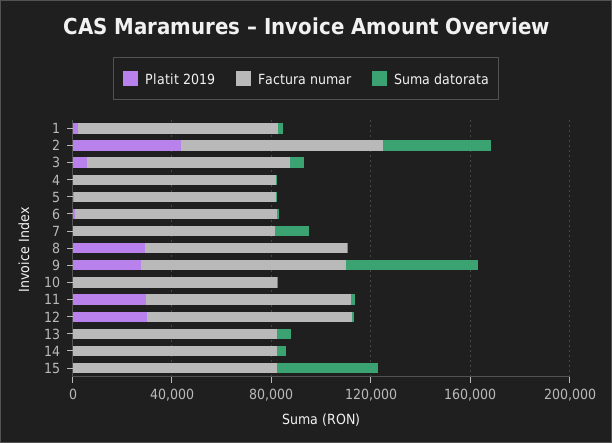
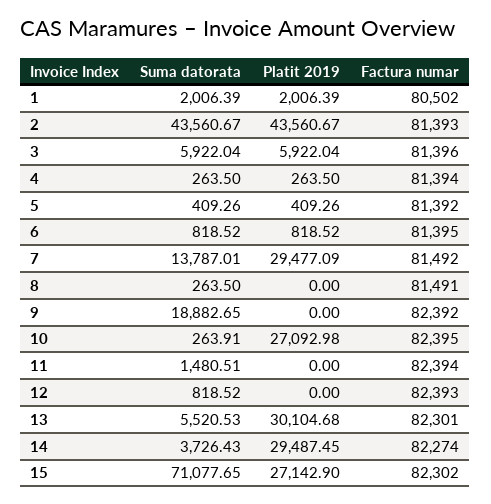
Platit 2019, 7: 0 -> 29477.09
Platit 2019, 8: 30000 -> 0
Platit 2019, 9: 30000 -> 0
Suma datorata, 9: 50000 -> 18882.65
Platit 2019, 10: 0 -> 27092.98
Platit 2019, 11: 30000 -> 0
Platit 2019, 12: 30000 -> 0
Platit 2019, 13: 0 -> 30104.68
Platit 2019, 14: 0 -> 29487.45
Platit 2019, 15: 0 -> 27142.9
Suma datorata, 15: 40000 -> 71077.65

